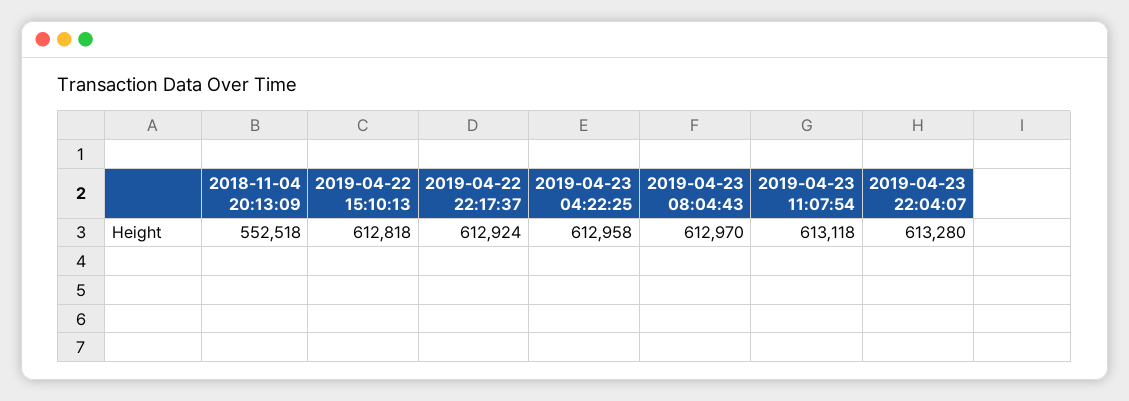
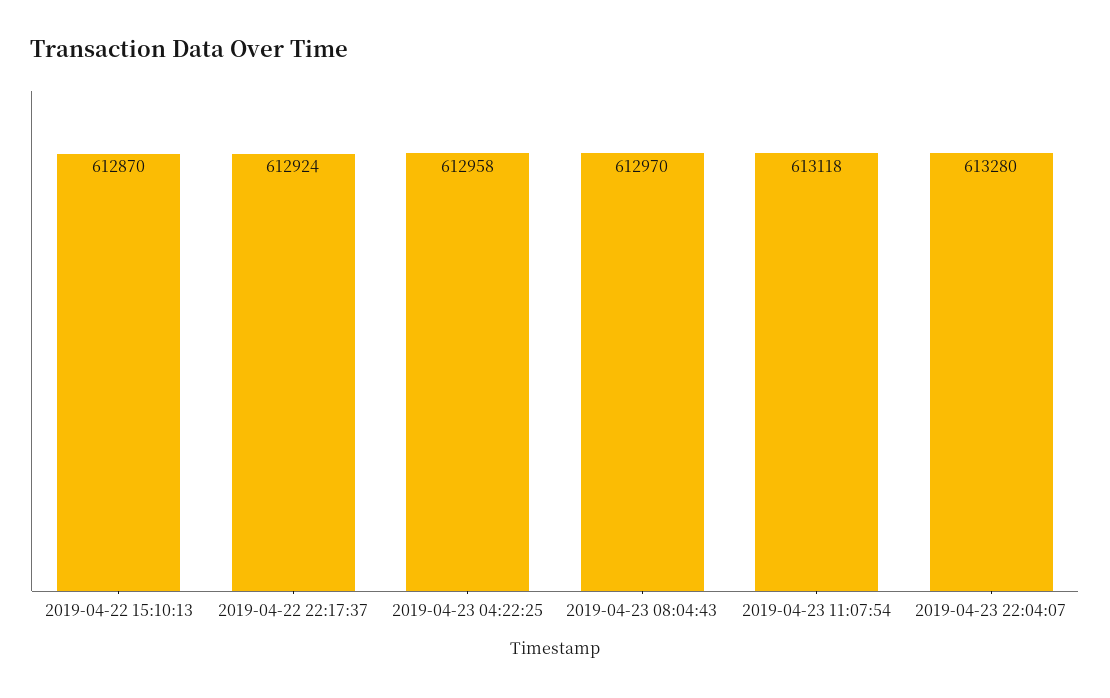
2018-11-04 20:13:09: 552518 -> none
2019-04-22 15:10:13: 612818 -> 612870

